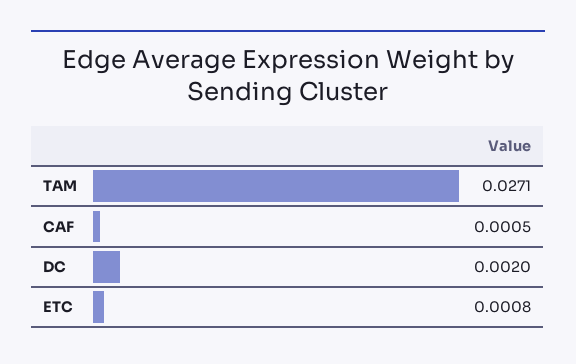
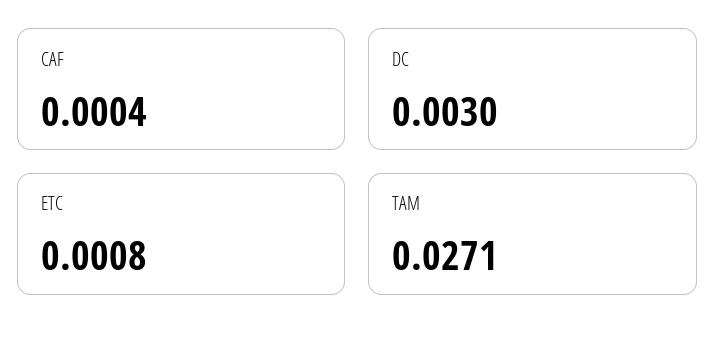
CAF: 0.0005 -> 0.0004
DC: 0.002 -> 0.003

